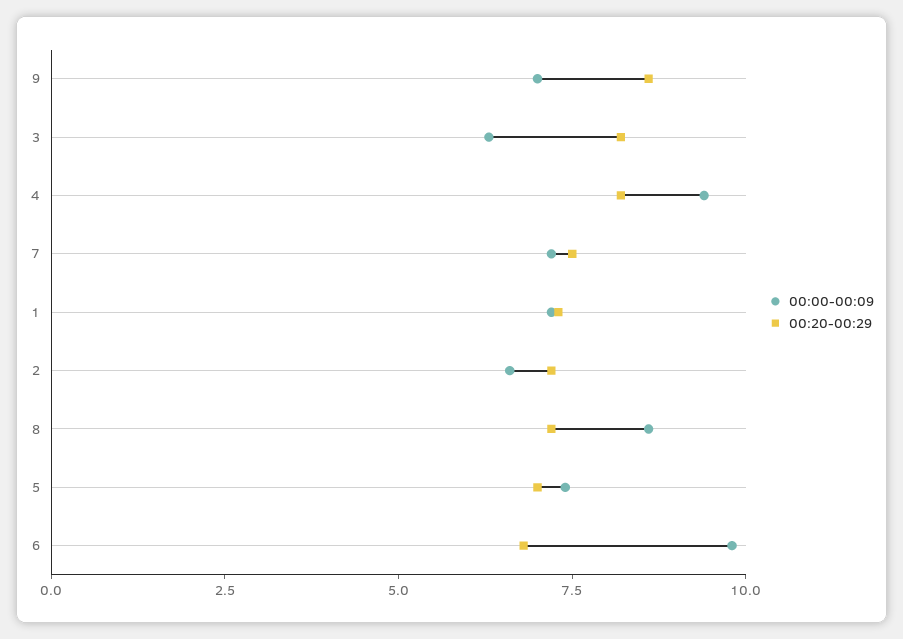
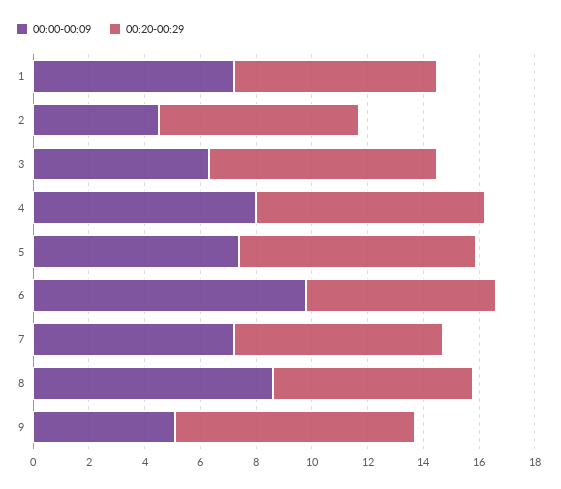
00:00-00:09, 9: 7 -> 5
00:00-00:09, 4: 9.5 -> 8
00:00-00:09, 2: 6.5 -> 4.5
00:20-00:29, 5: 7 -> 8.5

